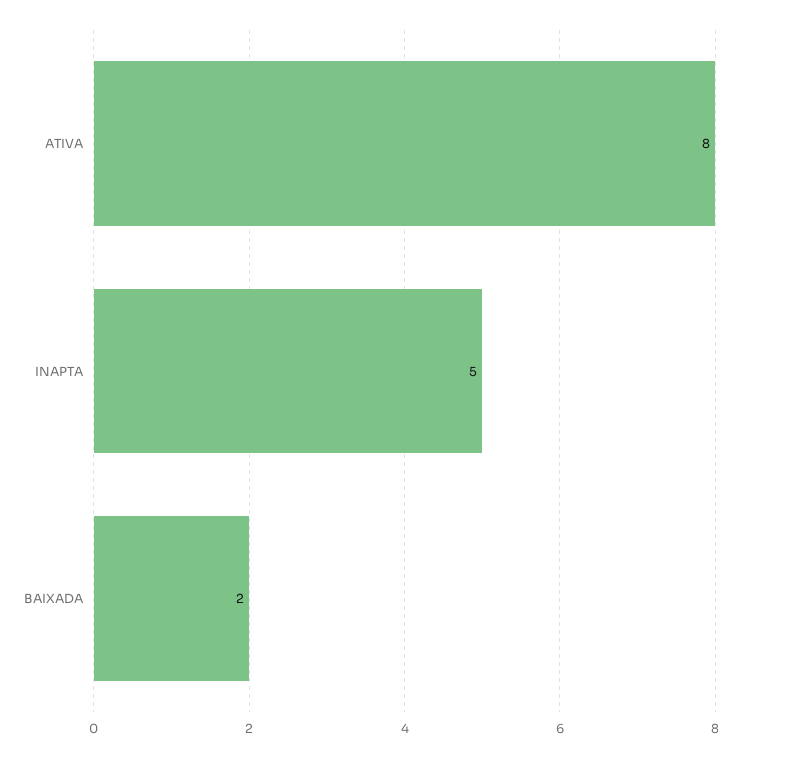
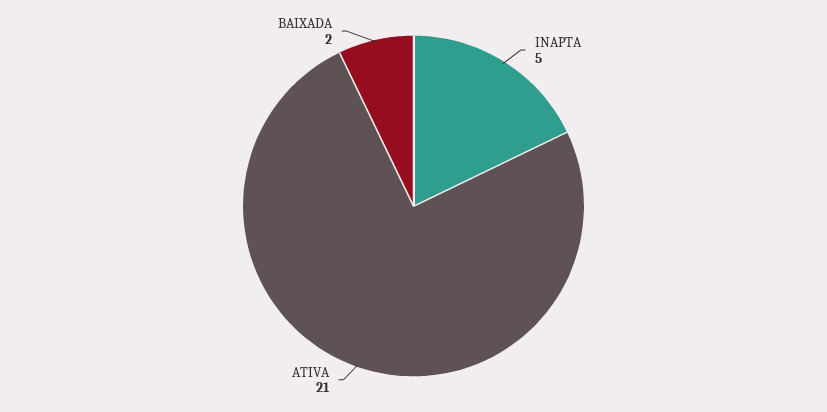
ATIVA: 8 -> 21

